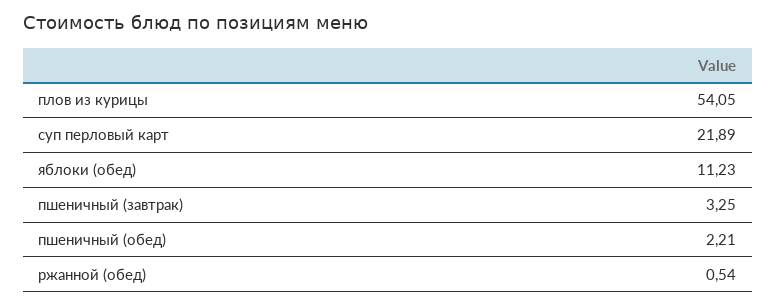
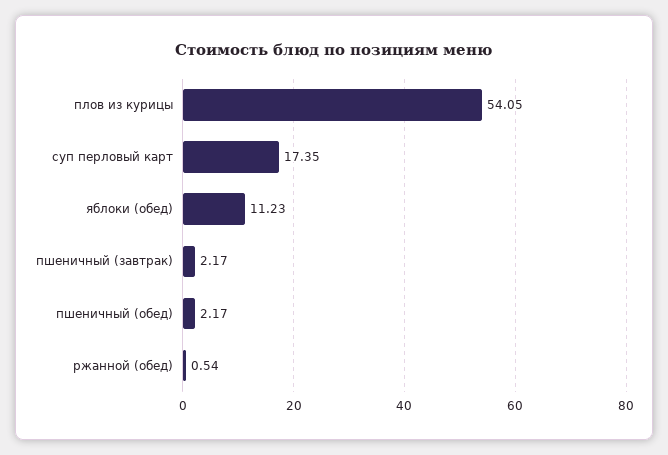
суп перловый карт: 21.89 -> 17.35
пшеничный (завтрак): 3.25 -> 2.17
пшеничный (обед): 2.21 -> 2.17

